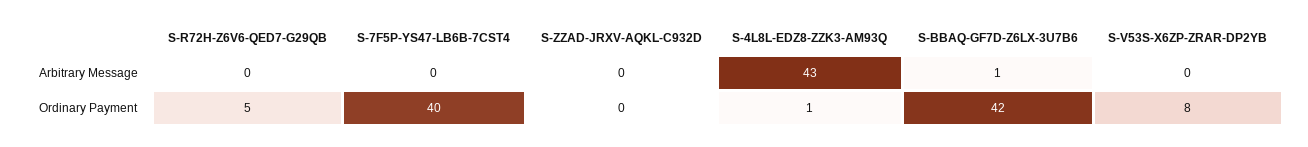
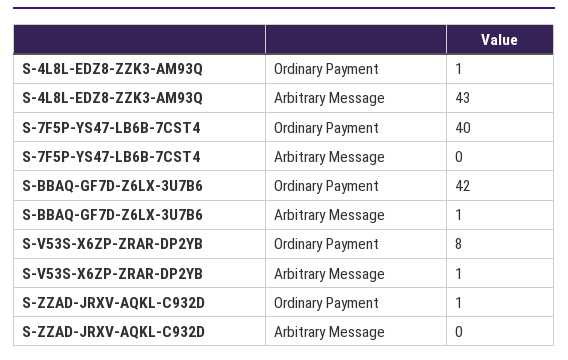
S-R72H-Z6V6-QED7-G29QB, Arbitrary Message: 0 -> none
S-V53S-X6ZP-ZRAR-DP2YB, Arbitrary Message: 0 -> 1
S-R72H-Z6V6-QED7-G29QB, Ordinary Payment: 5 -> none
S-ZZAD-JRXV-AQKL-C932D, Ordinary Payment: 0 -> 1

